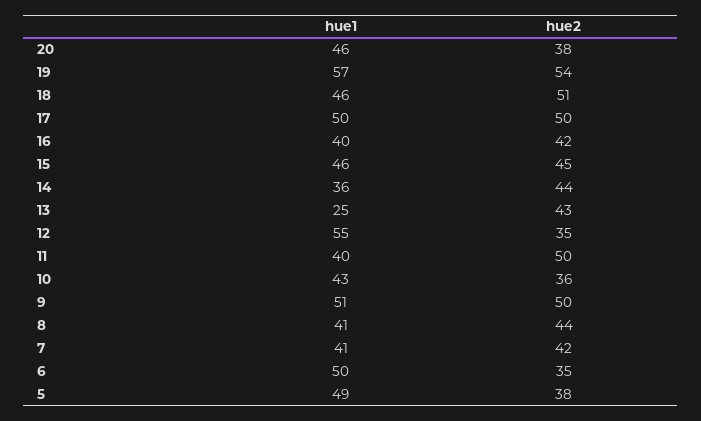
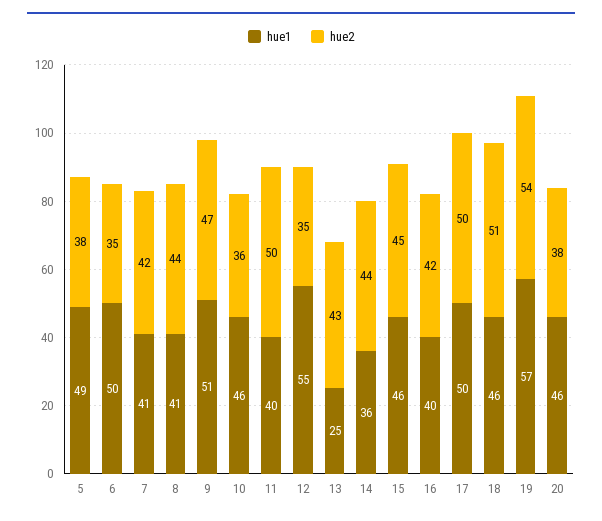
hue1, 10: 43 -> 46
hue2, 9: 50 -> 47

